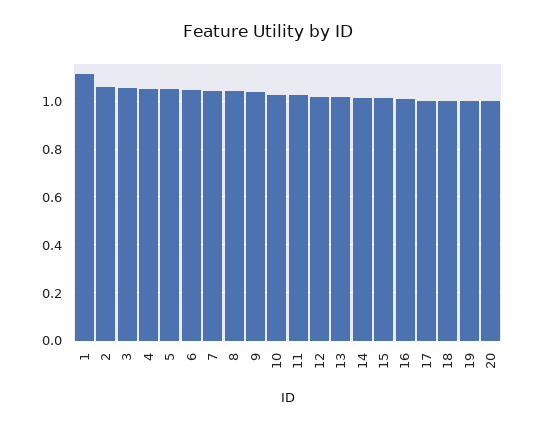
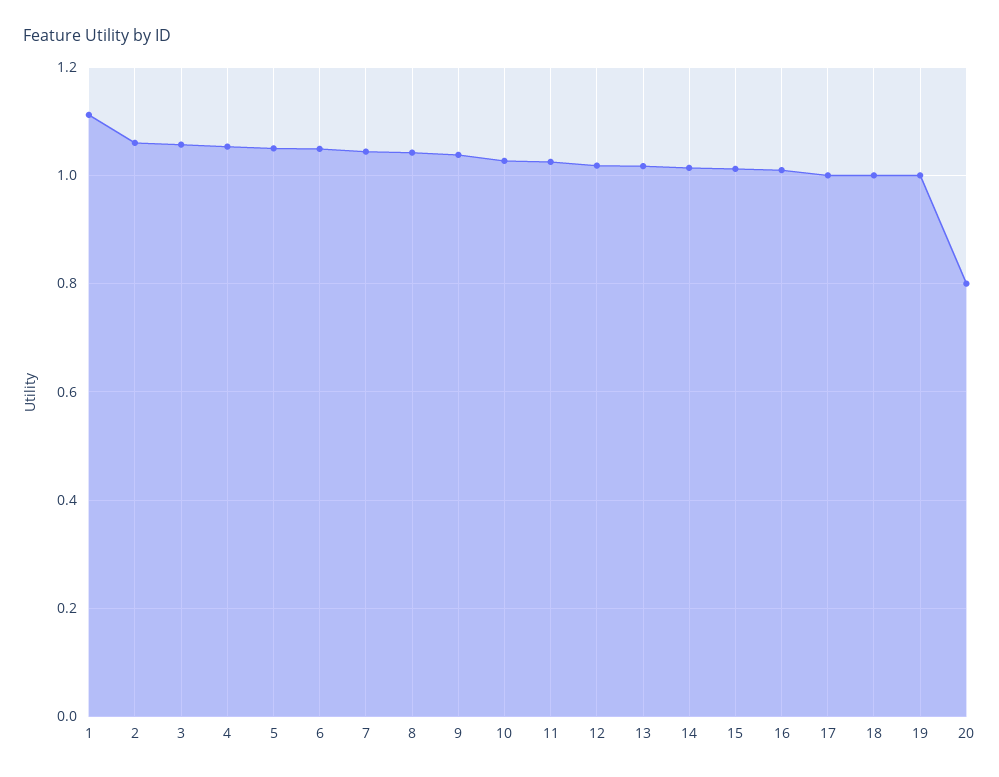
20: 1 -> 0.8

